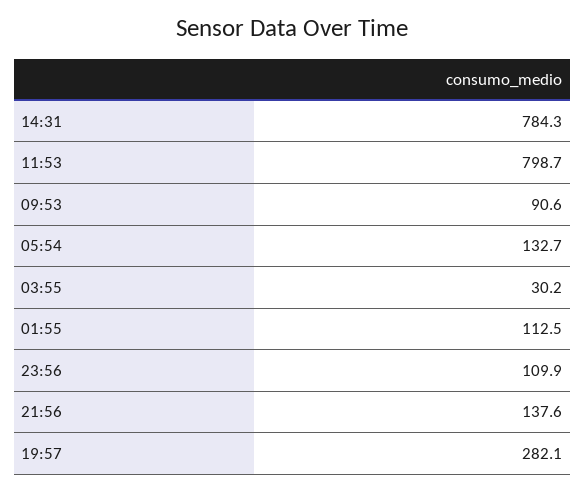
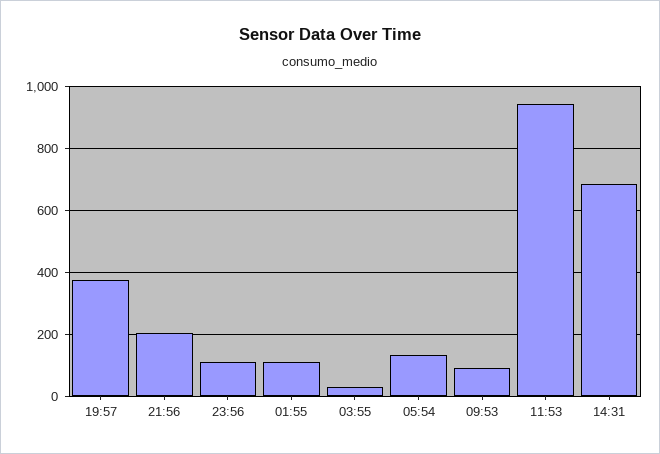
14:31: 784.3 -> 680
11:53: 798.7 -> 940
21:56: 137.6 -> 200
19:57: 282.1 -> 380

